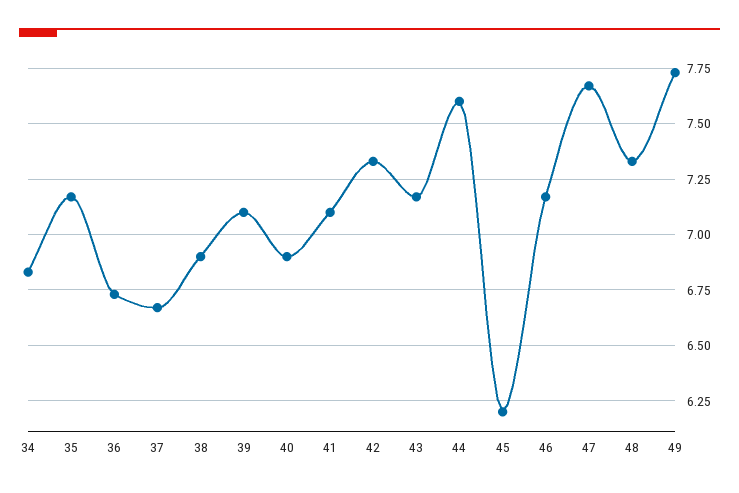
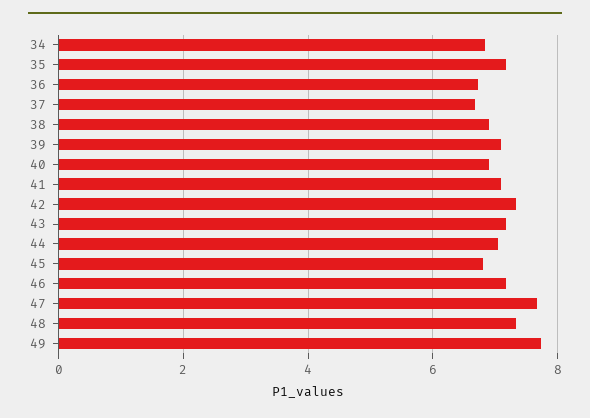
44: 7.6 -> 7
45: 6.2 -> 6.8

